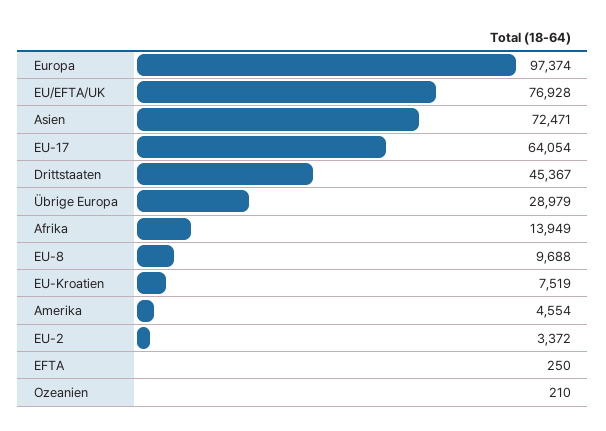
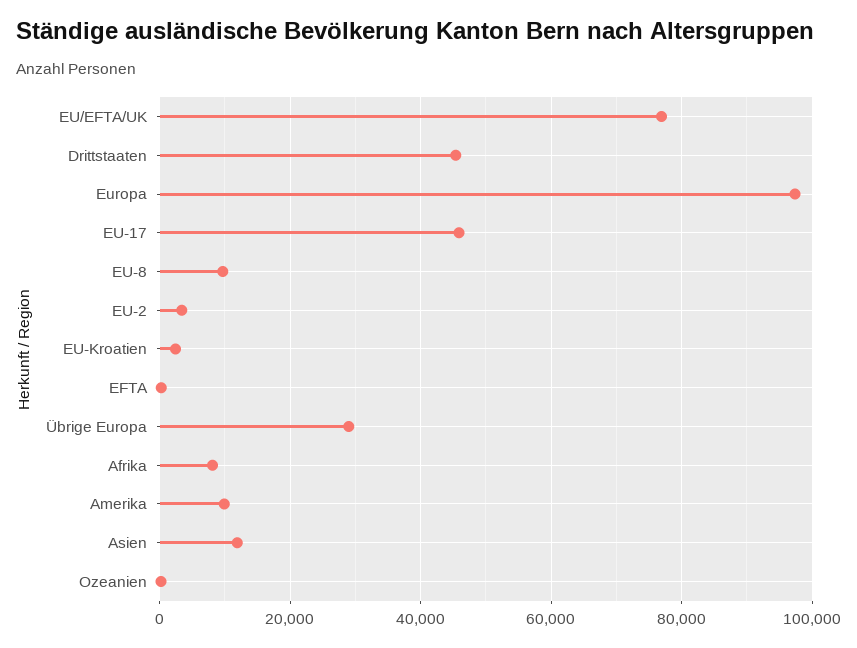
Asien: 72471 -> 12000
EU-17: 64054 -> 46000
Afrika: 13949 -> 8000
EU-Kroatien: 7519 -> 2000
Amerika: 4554 -> 10000

